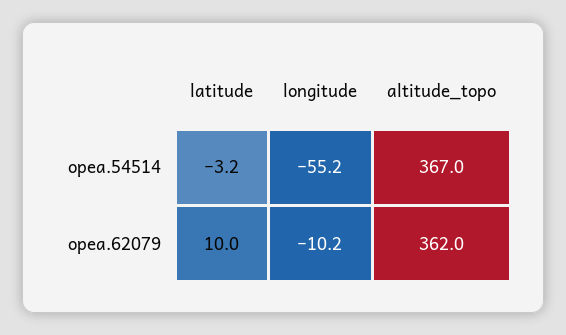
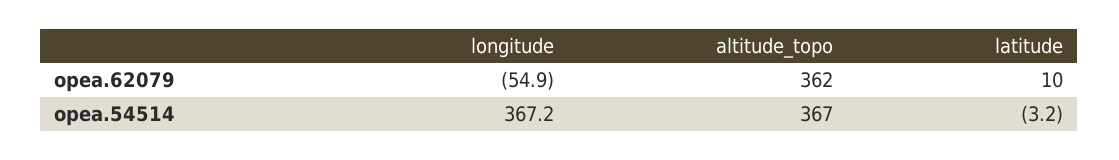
longitude, opea.54514: -55.2 -> 367.2
longitude, opea.62079: -10.2 -> -54.9

